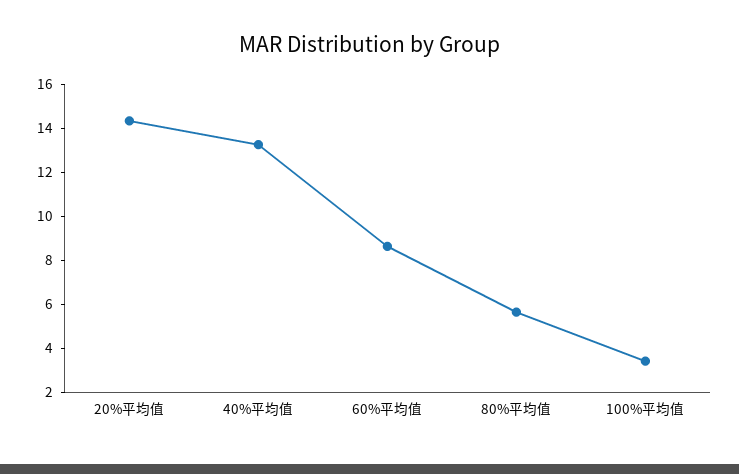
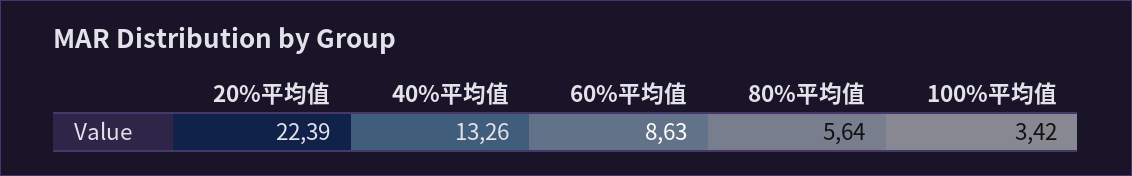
20%平均值: 14.5 -> 22.39

